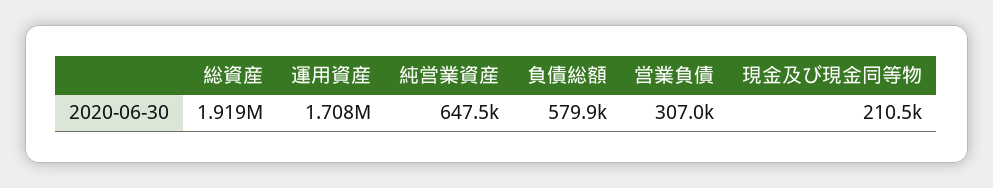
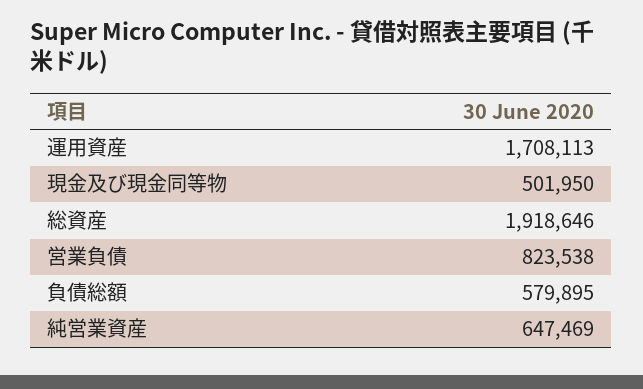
営業負債: 307000 -> 823538
現金及び現金同等物: 210500 -> 501950

